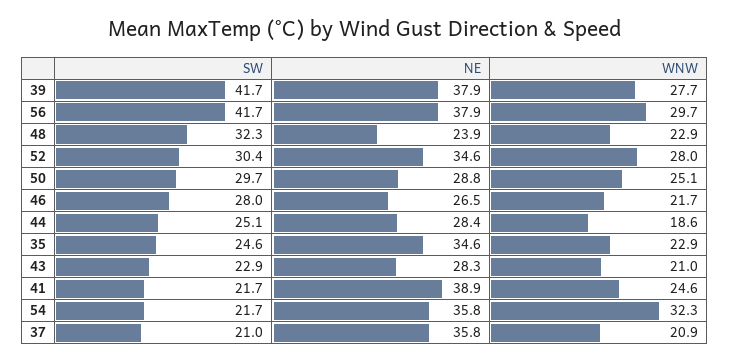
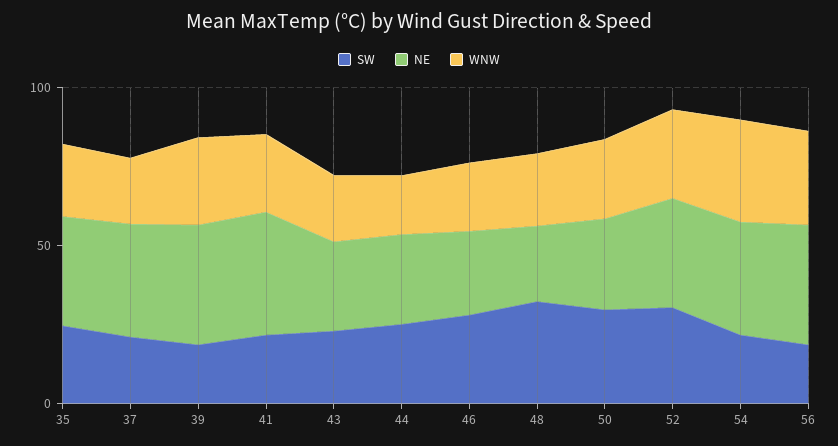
SW, 39: 41.7 -> 20
SW, 56: 41.7 -> 20

